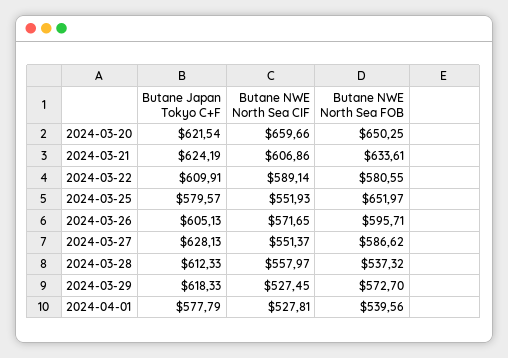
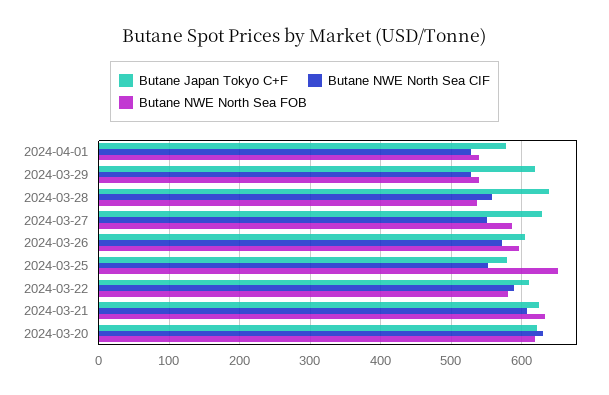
Butane NWE North Sea CIF, 2024-03-20: 659.66 -> 630
Butane NWE North Sea FOB, 2024-03-20: 650.25 -> 620
Butane Japan Tokyo C+F, 2024-03-28: 612.33 -> 640
Butane NWE North Sea FOB, 2024-03-29: 572.7 -> 540

